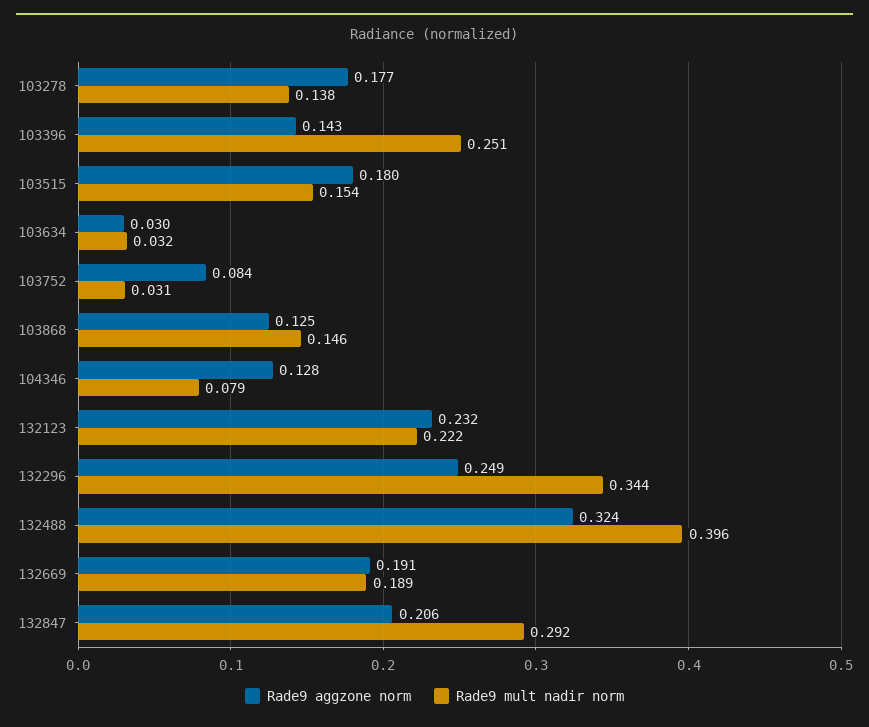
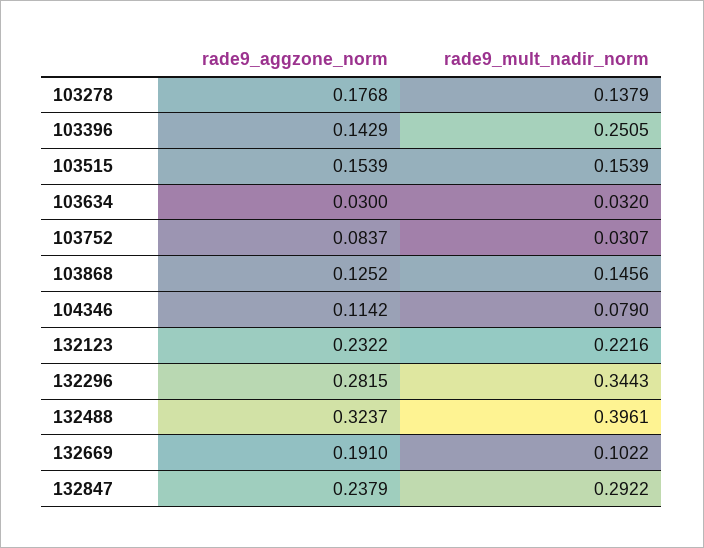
Rade9 aggzone norm, 103515: 0.18 -> 0.1539
Rade9 aggzone norm, 104346: 0.128 -> 0.1142
Rade9 aggzone norm, 132296: 0.249 -> 0.2815
Rade9 mult nadir norm, 132669: 0.189 -> 0.1022
Rade9 aggzone norm, 132847: 0.206 -> 0.2379

